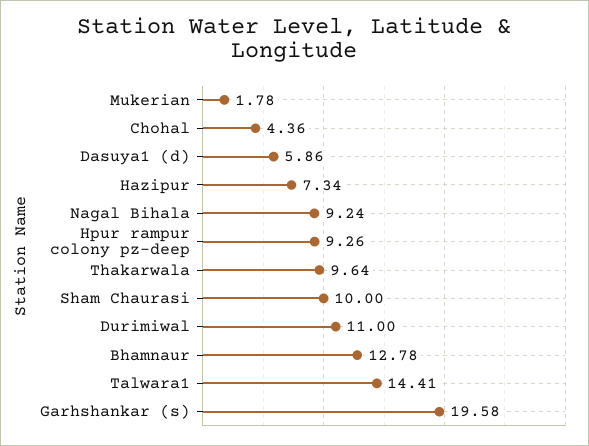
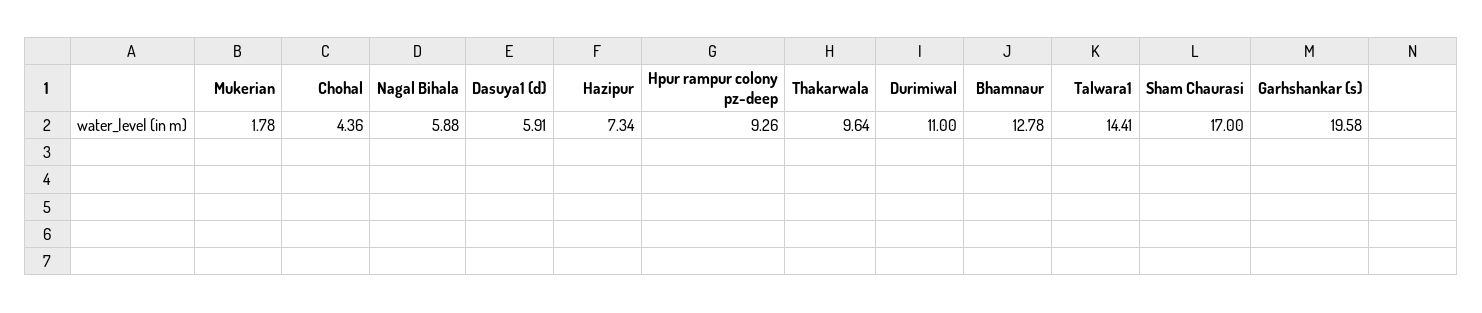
Dasuya1 (d): 5.86 -> 5.91
Nagal Bihala: 9.24 -> 5.88
Sham Chaurasi: 10 -> 17

